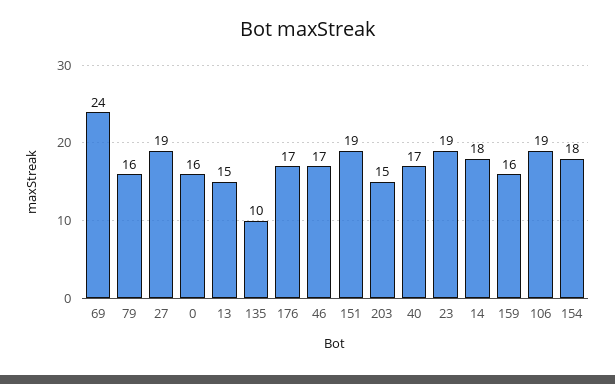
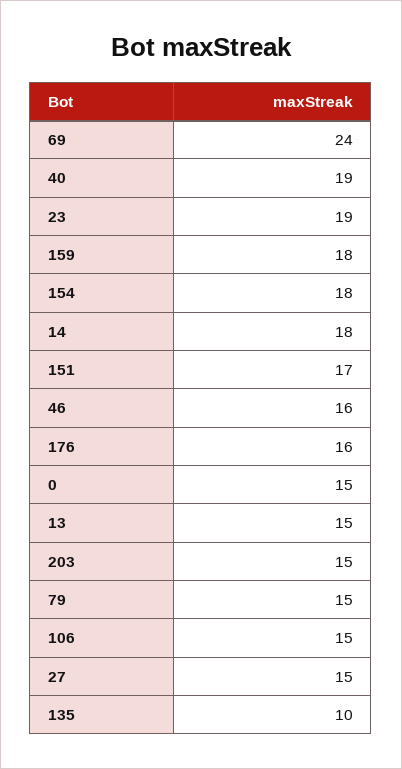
79: 16 -> 15
27: 19 -> 15
0: 16 -> 15
176: 17 -> 16
46: 17 -> 16
151: 19 -> 17
40: 17 -> 19
159: 16 -> 18
106: 19 -> 15

